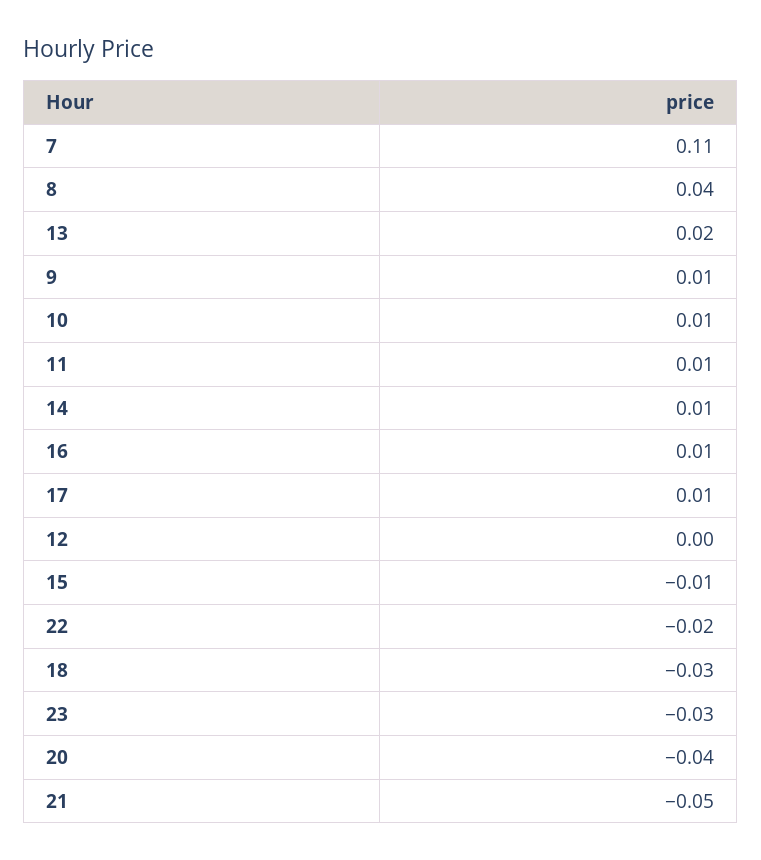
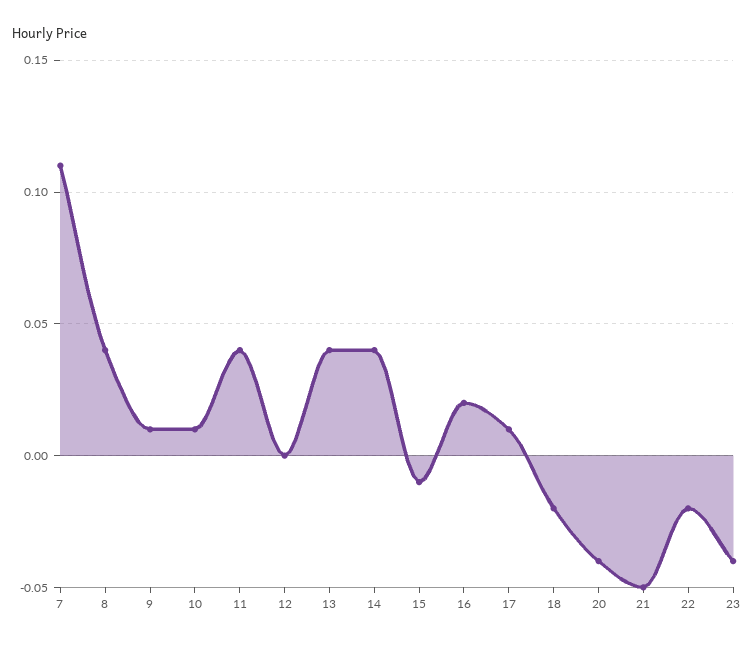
13: 0.02 -> 0.04
11: 0.01 -> 0.04
14: 0.01 -> 0.04
16: 0.01 -> 0.02
18: -0.03 -> -0.02
23: -0.03 -> -0.04

